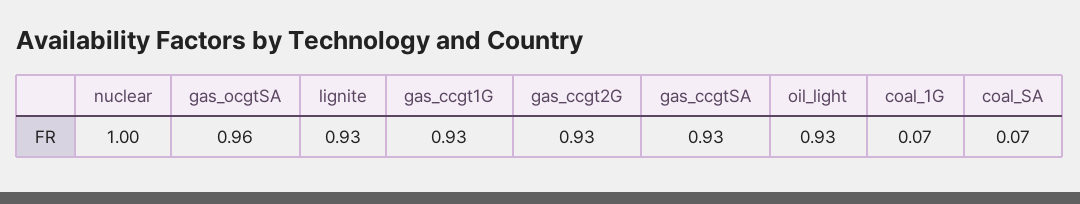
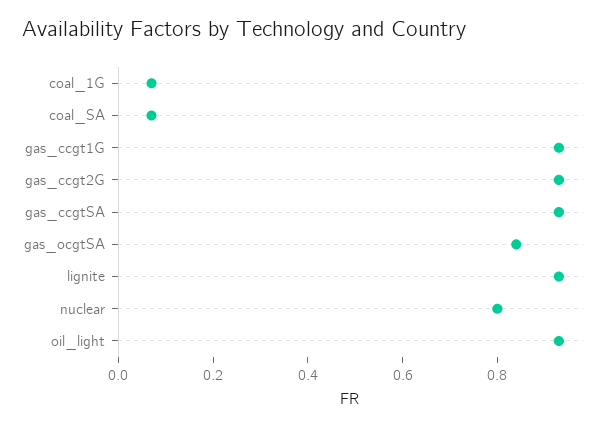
nuclear: 1 -> 0.8
gas_ocgtSA: 0.96 -> 0.85

